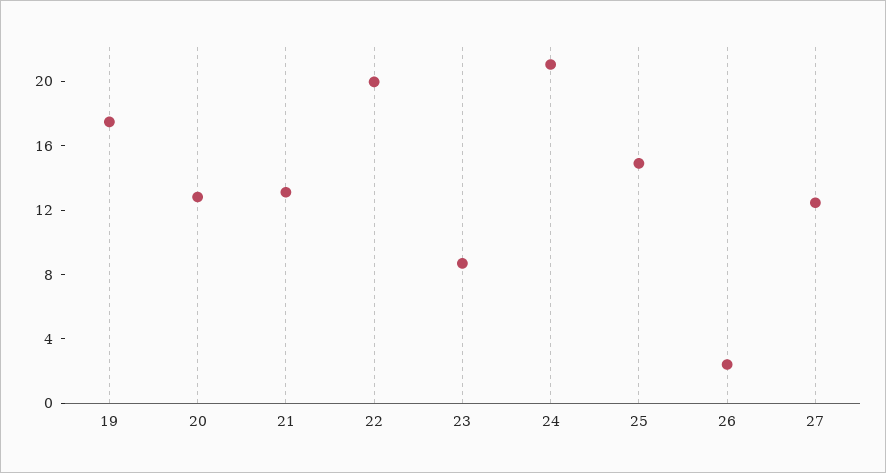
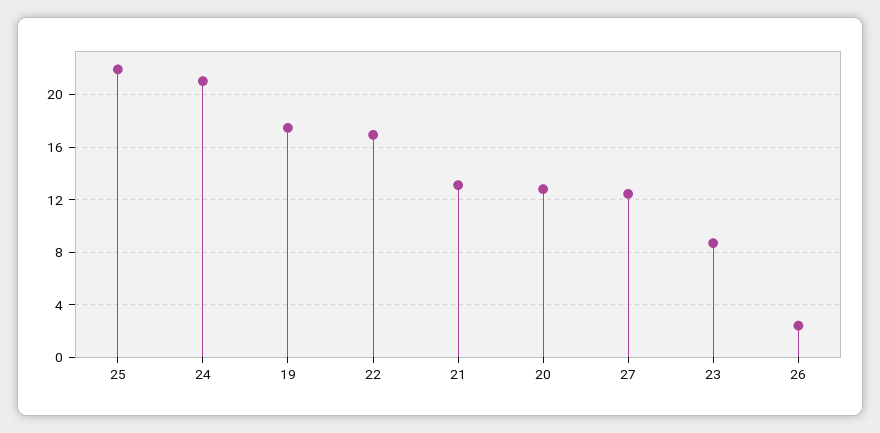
22: 20 -> 17
25: 15 -> 22

